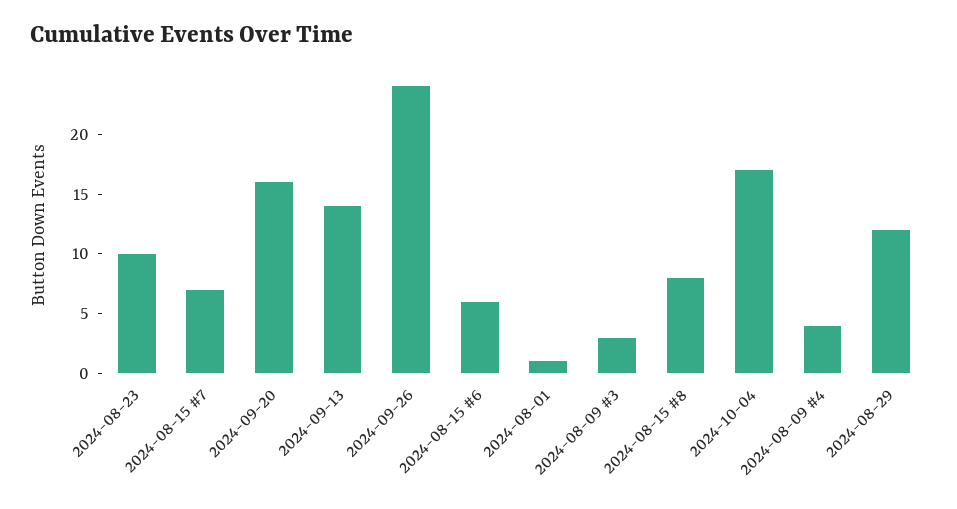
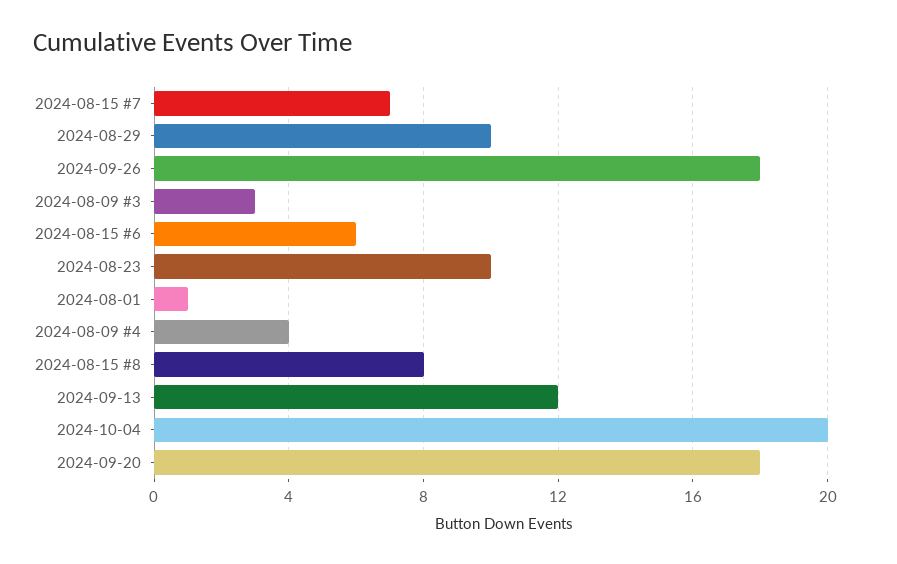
2024-09-20: 16 -> 18
2024-09-13: 14 -> 12
2024-09-26: 24 -> 18
2024-10-04: 17 -> 20
2024-08-29: 12 -> 10

